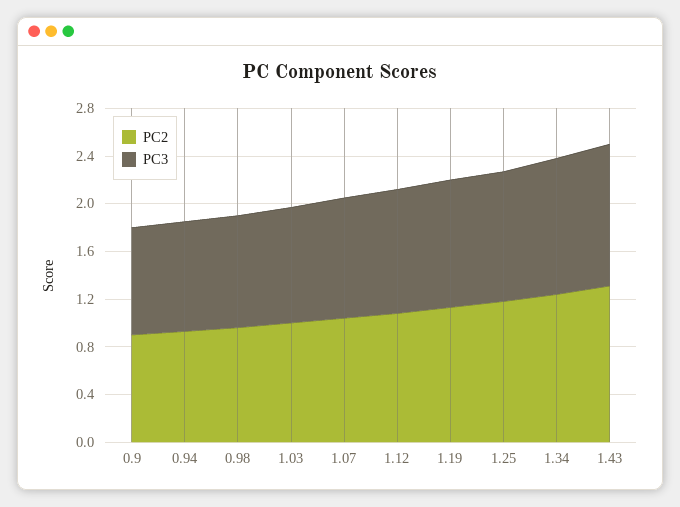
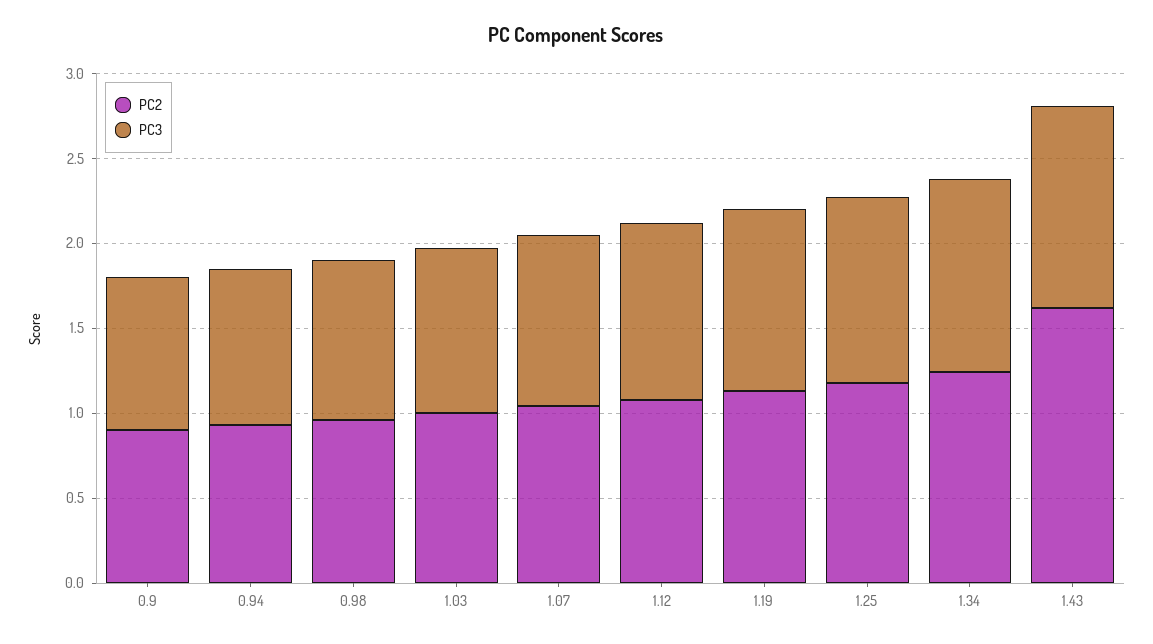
PC2, 1.43: 1.3 -> 1.6

